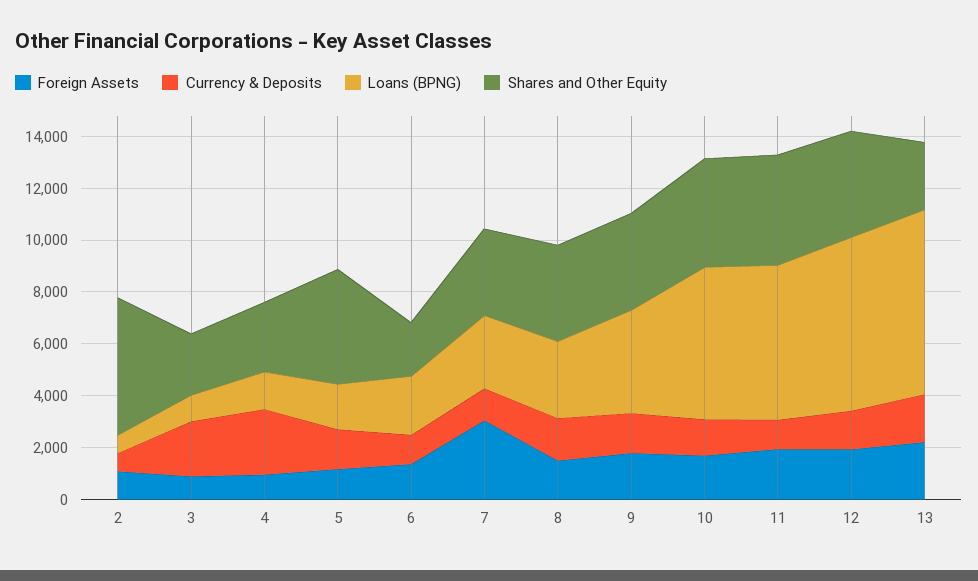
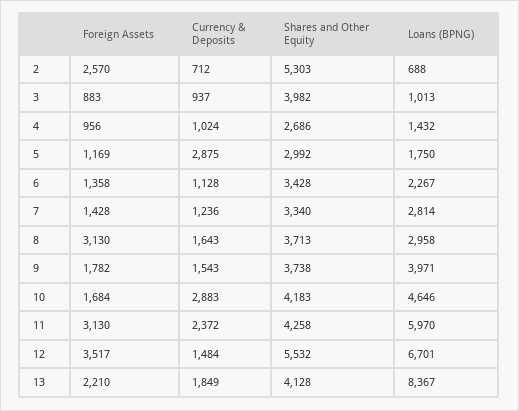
Foreign Assets, 2: 1000 -> 2570
Currency & Deposits, 3: 2000 -> 937
Shares and Other Equity, 3: 2500 -> 3982
Currency & Deposits, 4: 2500 -> 1024
Currency & Deposits, 5: 1500 -> 2875
Shares and Other Equity, 5: 4500 -> 2992
Shares and Other Equity, 6: 2000 -> 3428
Foreign Assets, 7: 3000 -> 1428
Foreign Assets, 8: 1500 -> 3130
Currency & Deposits, 10: 1500 -> 2883
Loans (BPNG), 10: 6000 -> 4646
Foreign Assets, 11: 2000 -> 3130
Currency & Deposits, 11: 1000 -> 2372
Foreign Assets, 12: 2000 -> 3517
Shares and Other Equity, 12: 4000 -> 5532
Loans (BPNG), 13: 7000 -> 8367
Shares and Other Equity, 13: 2500 -> 4128

